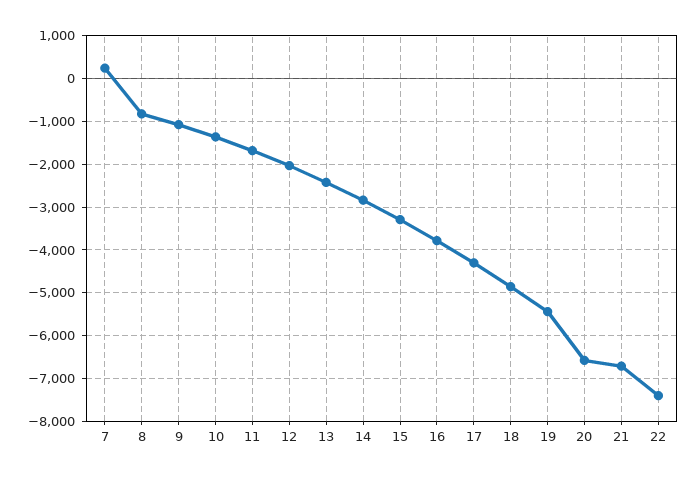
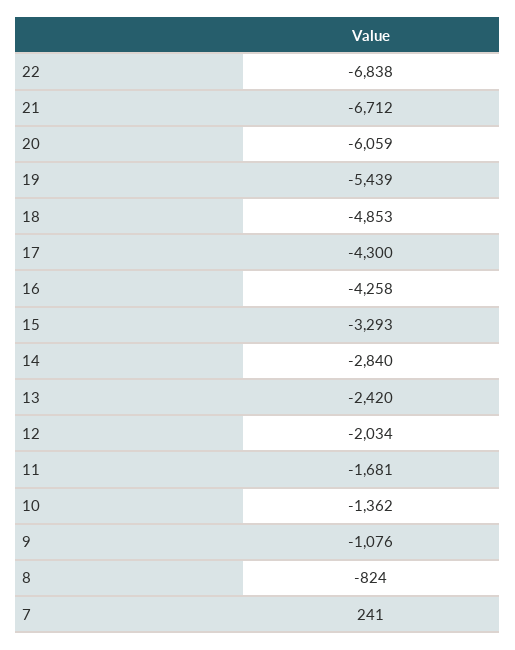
16: -3800 -> -4258
20: -6600 -> -6059
22: -7400 -> -6838

